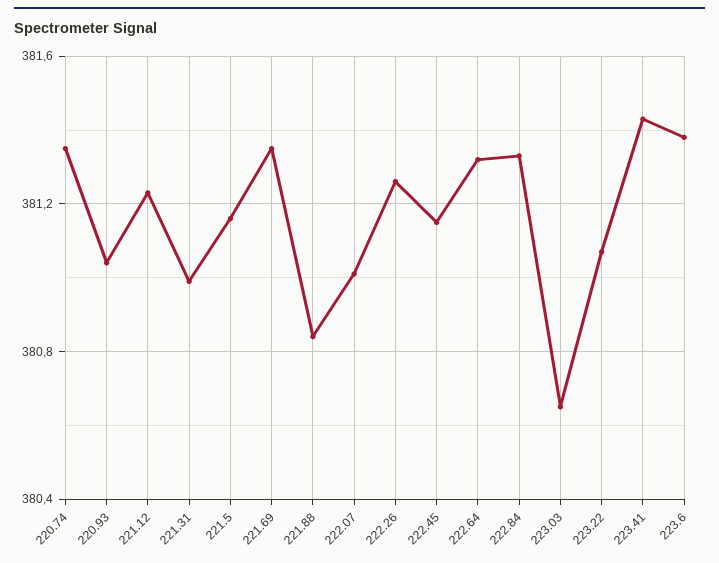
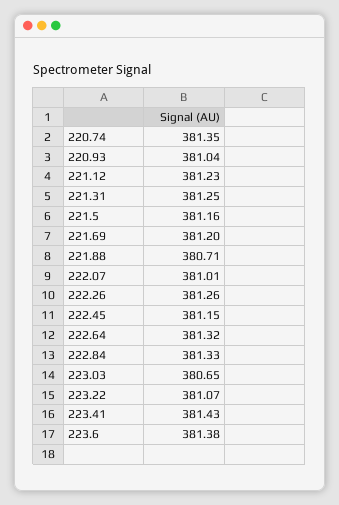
221.31: 381 -> 381.25
221.69: 381.35 -> 381.2
221.88: 380.85 -> 380.71

